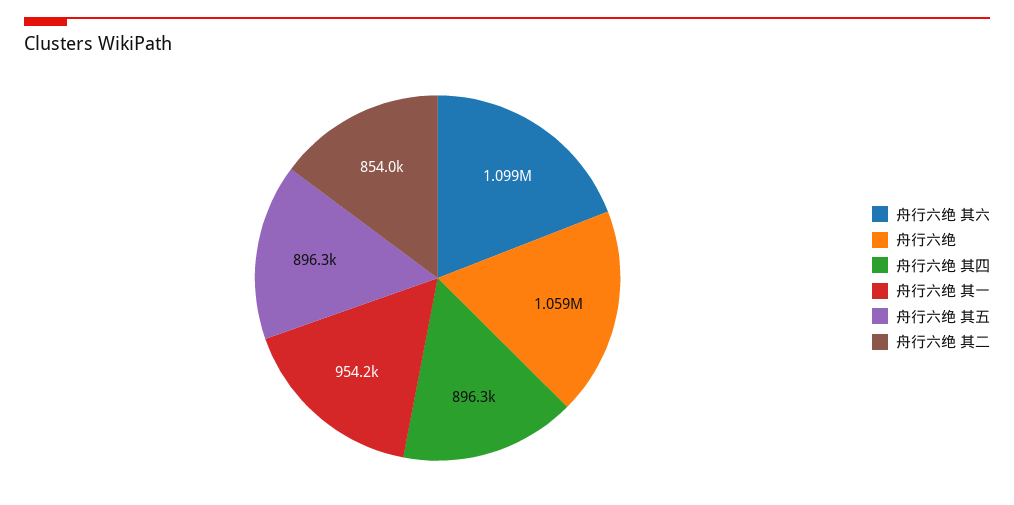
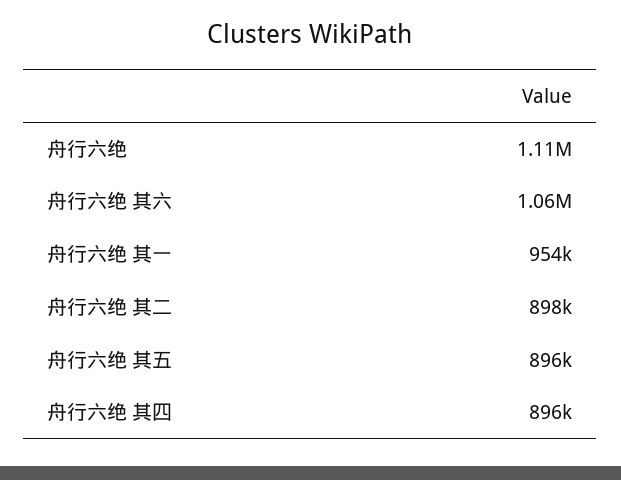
舟行六绝 其六: 1099000 -> 1060000
舟行六绝: 1059000 -> 1110000
舟行六绝 其二: 854000 -> 898000

